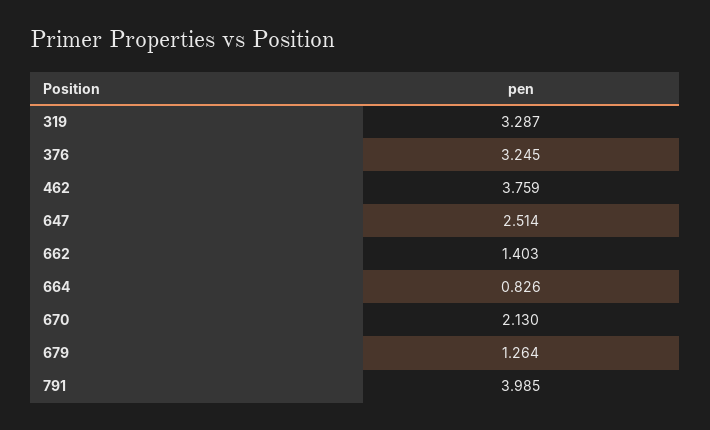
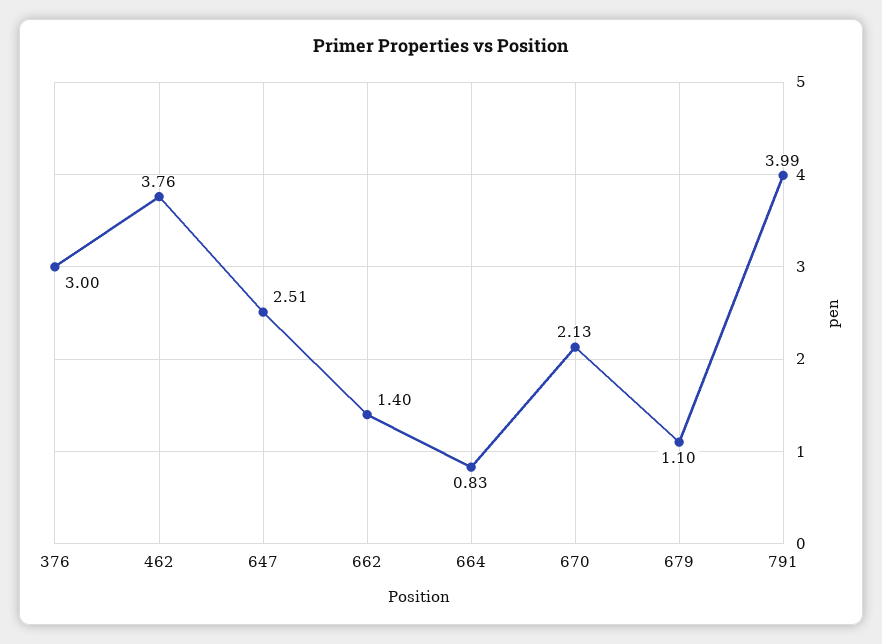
319: 3.287 -> none
376: 3.245 -> 3
679: 1.264 -> 1.1

